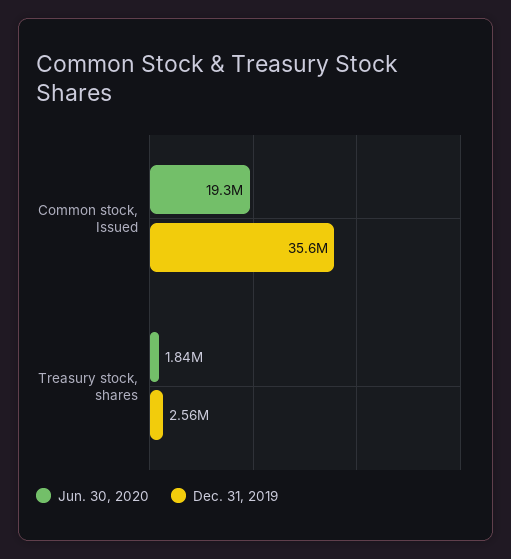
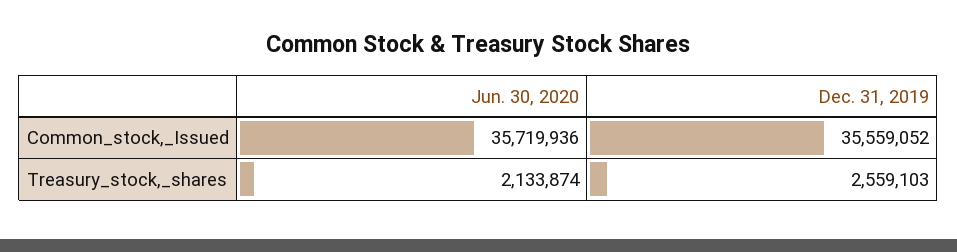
Jun. 30, 2020, Common stock, Issued: 19300000 -> 35719936
Jun. 30, 2020, Treasury stock, shares: 1840000 -> 2133874

